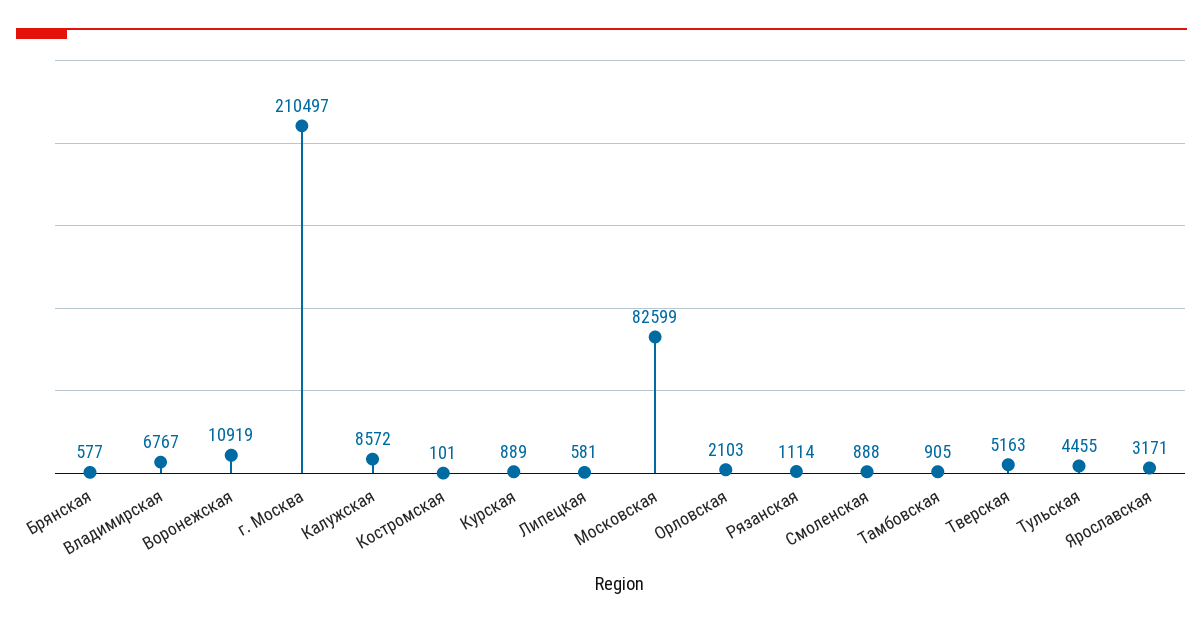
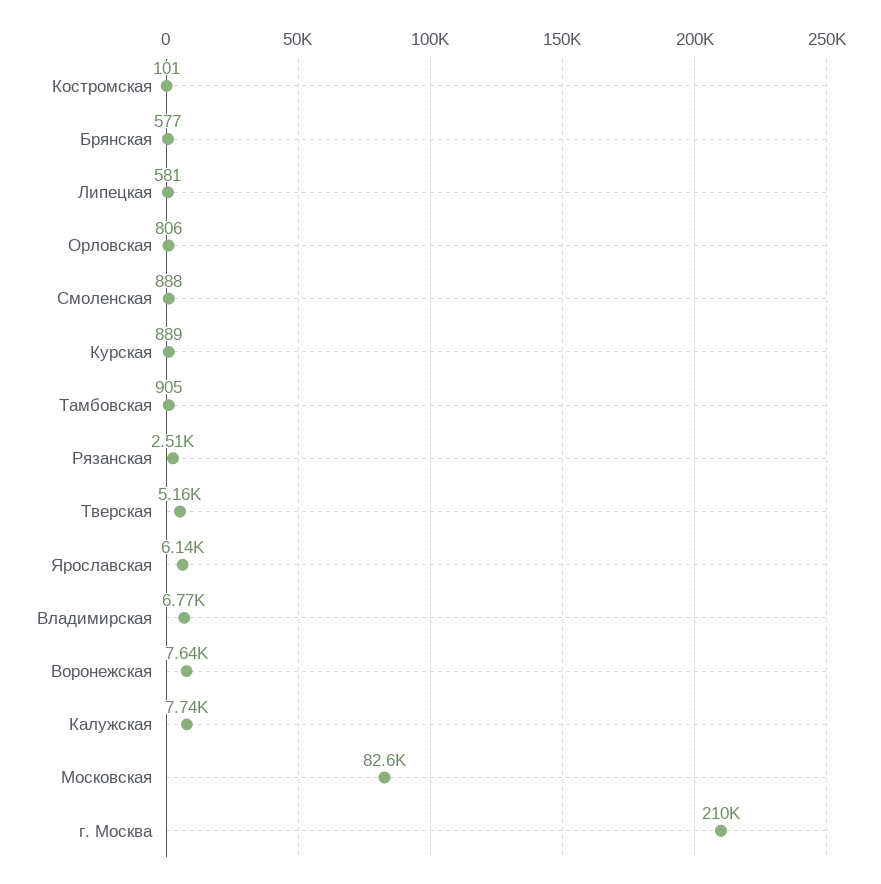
Воронежская: 10919 -> 7640
Калужская: 8572 -> 7740
Орловская: 2103 -> 806
Рязанская: 1114 -> 2510
Тульская: 4455 -> none
Ярославская: 3171 -> 6140

